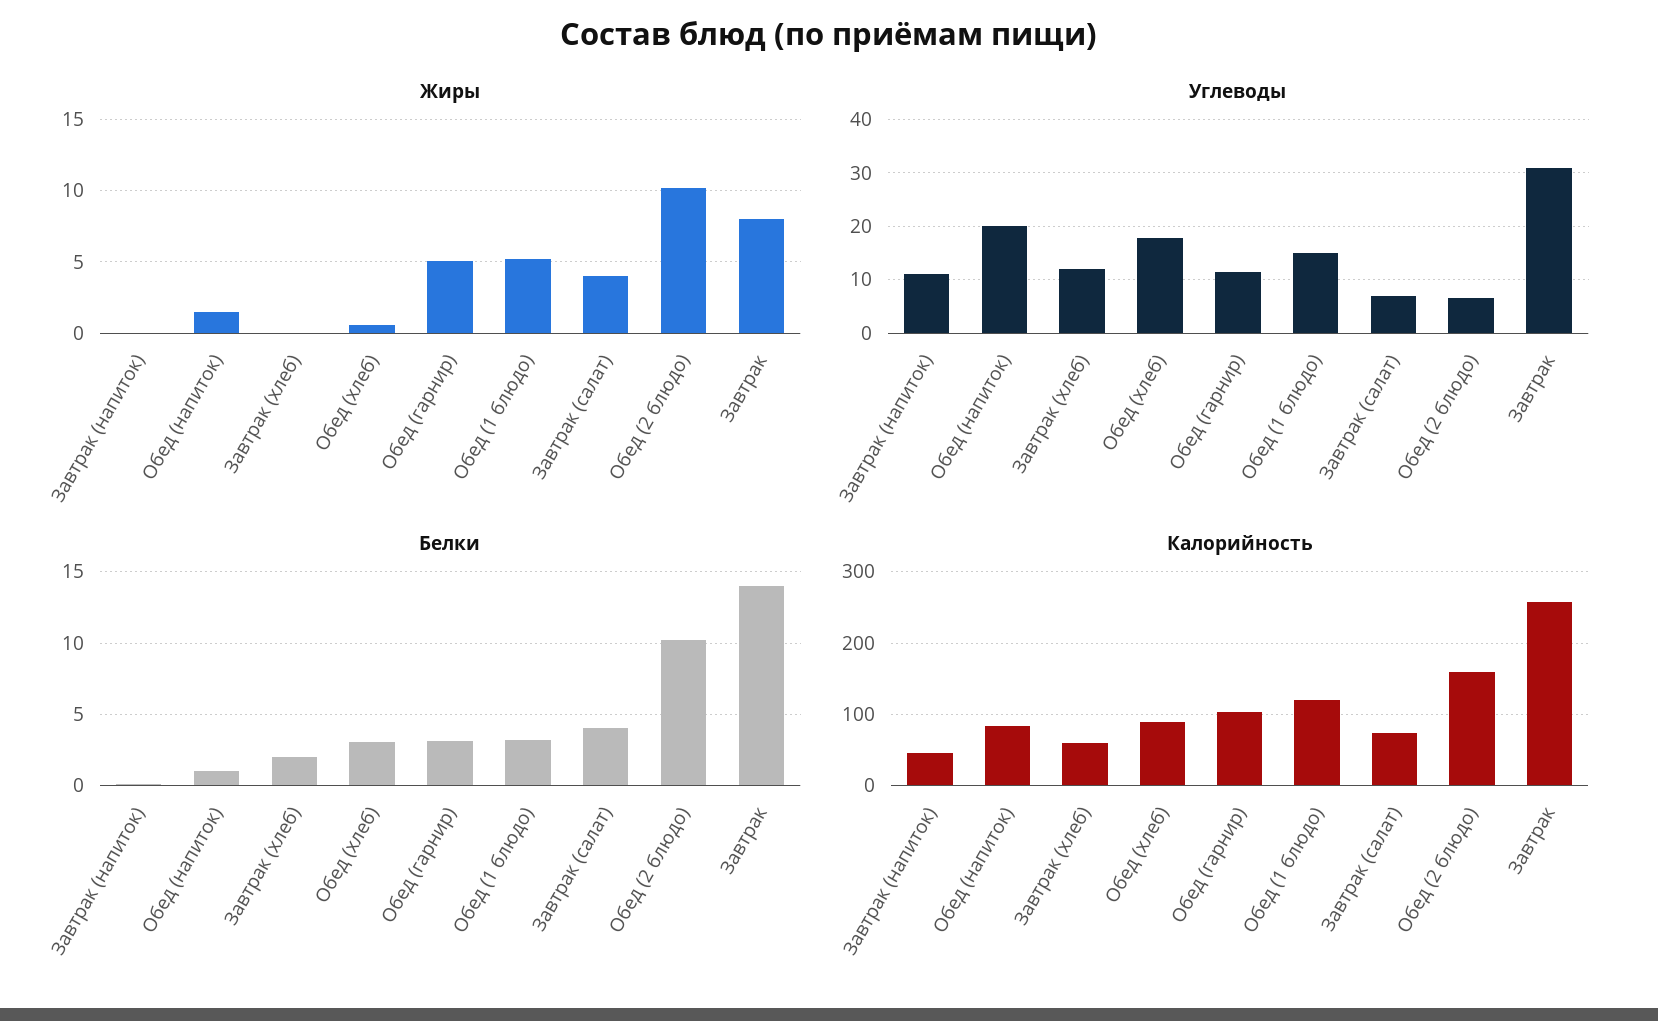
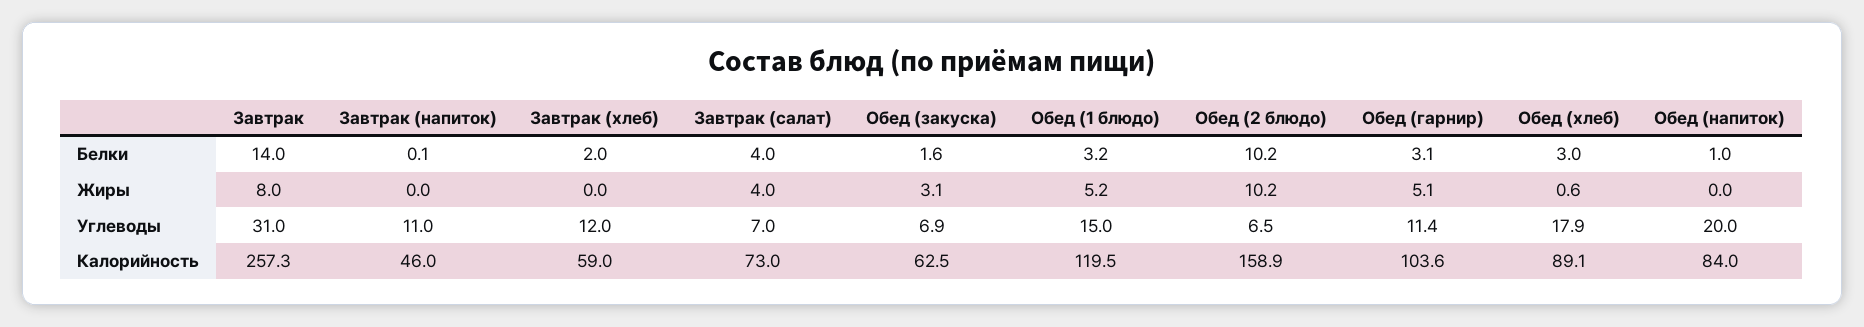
Жиры, Обед (напиток): 1.5 -> 0
Белки, Обед (закуска): none -> 1.6
Жиры, Обед (закуска): none -> 3.1
Углеводы, Обед (закуска): none -> 6.9
Калорийность, Обед (закуска): none -> 62.5

